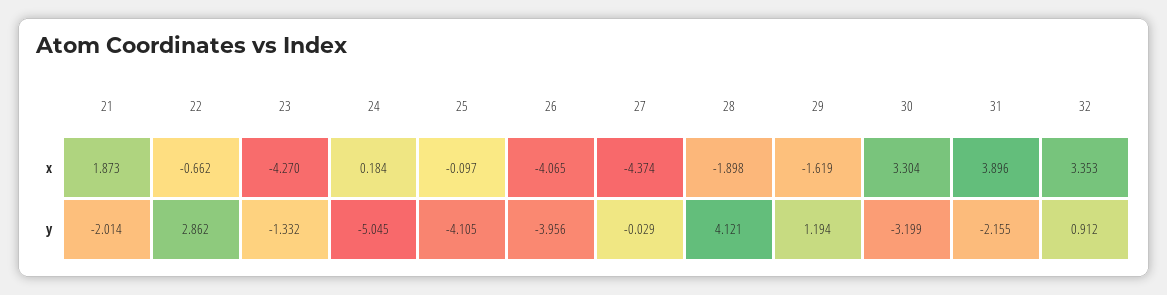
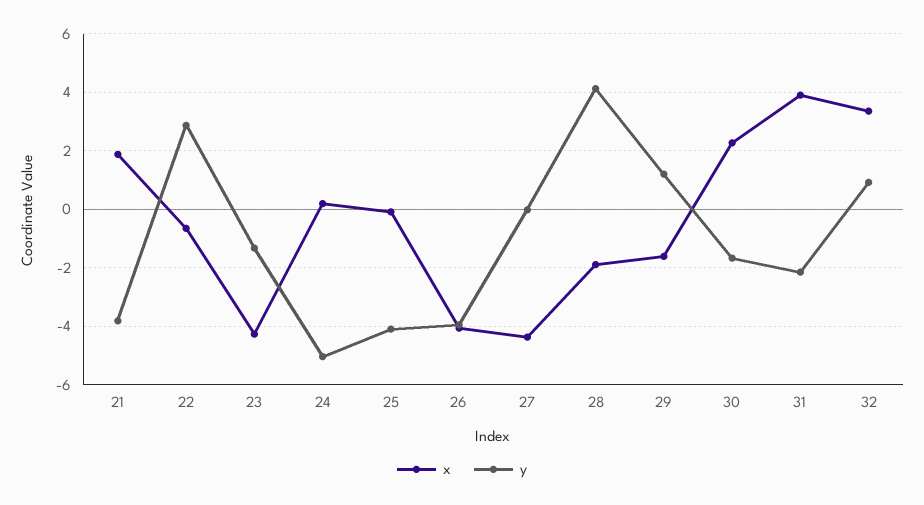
x, 30: 3.304 -> 2.25
y, 21: -2.014 -> -3.75
y, 30: -3.199 -> -1.75

